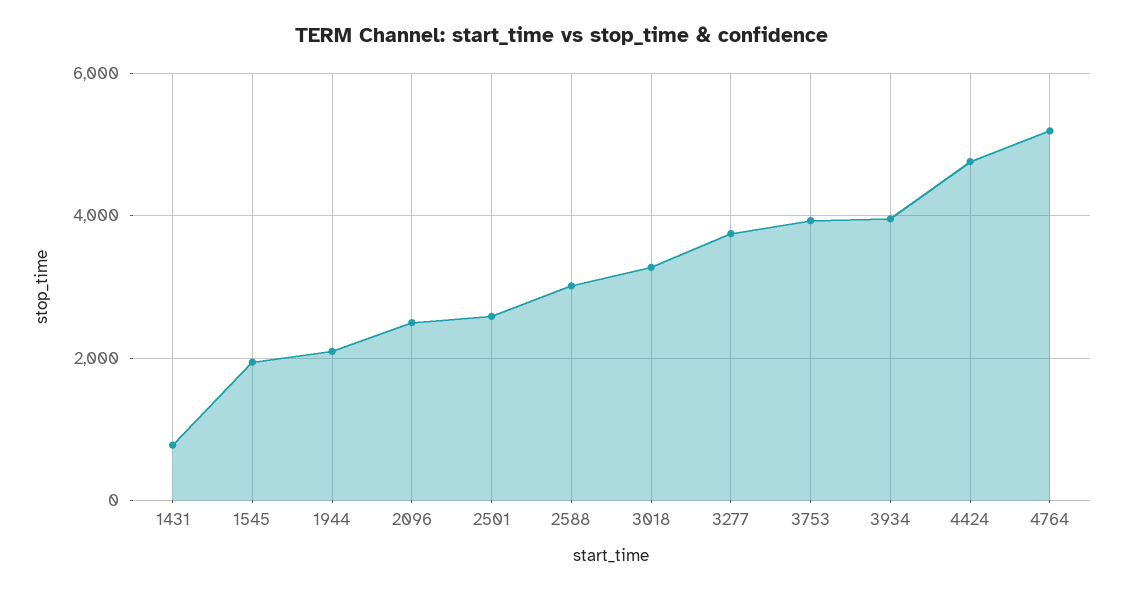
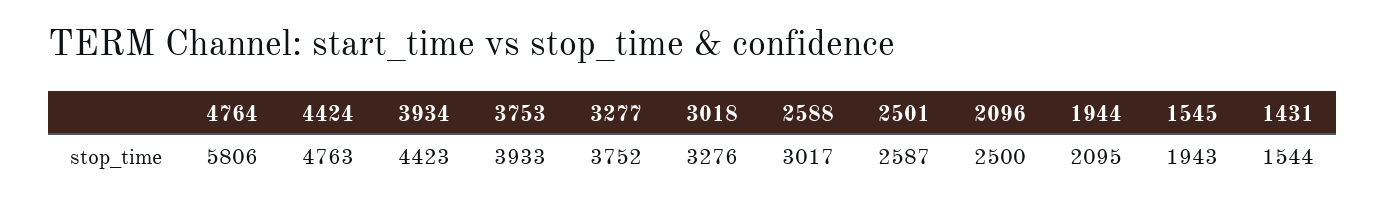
1431: 800 -> 1544
3934: 4000 -> 4423
4764: 5200 -> 5806

